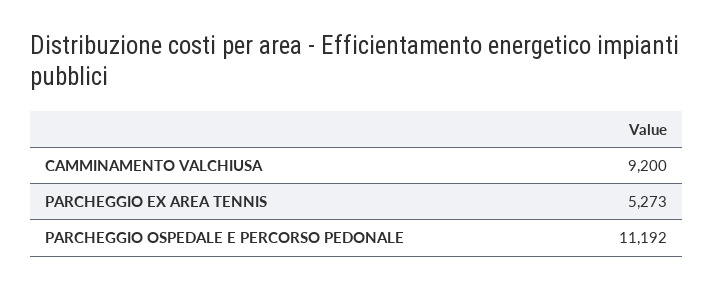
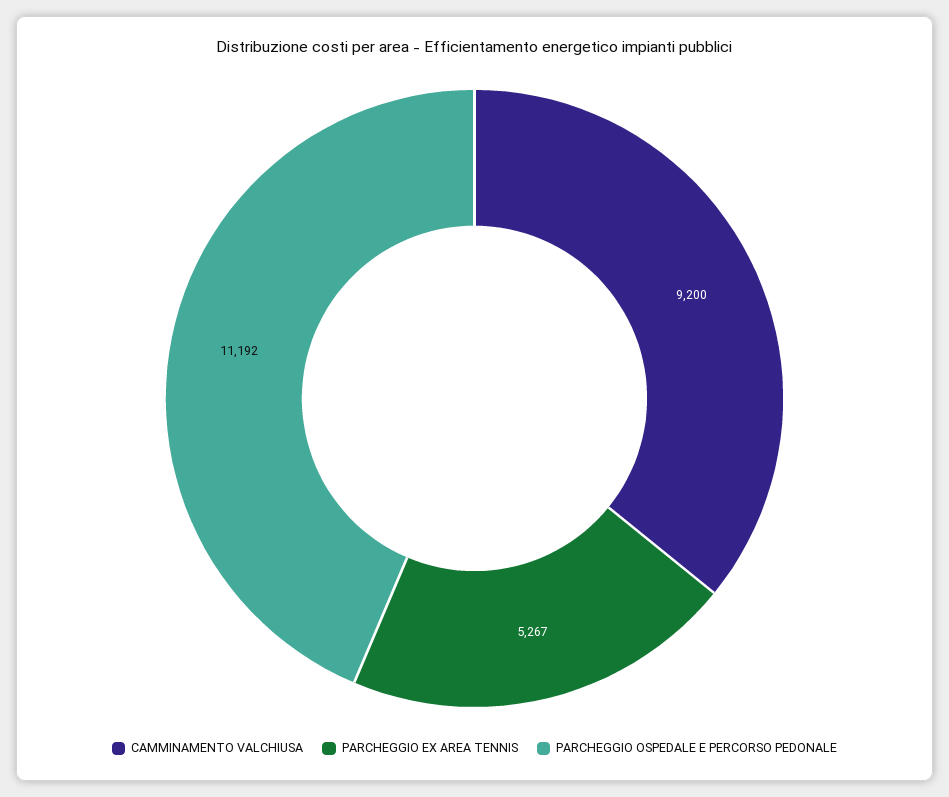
PARCHEGGIO EX AREA TENNIS: 5273 -> 5267

